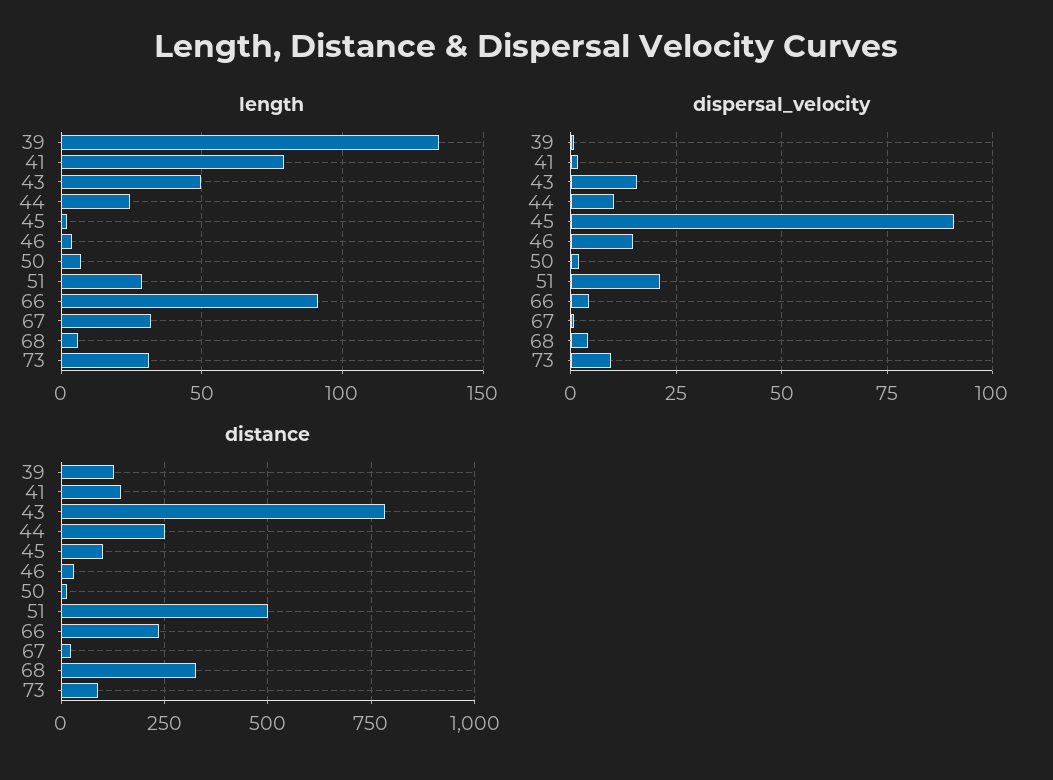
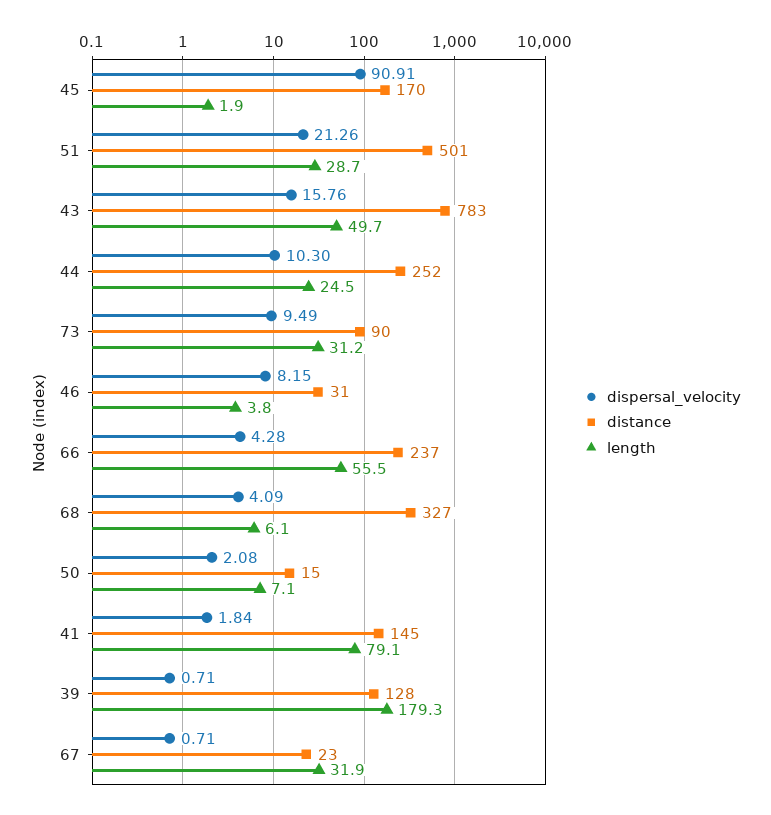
length, 39: 135 -> 179.3
length, 66: 90 -> 55.5
dispersal_velocity, 46: 15 -> 8.15
distance, 45: 100 -> 170

